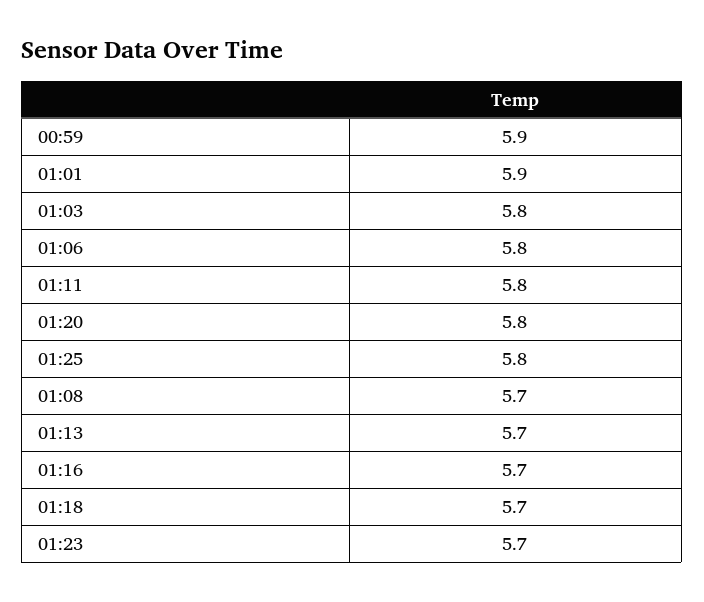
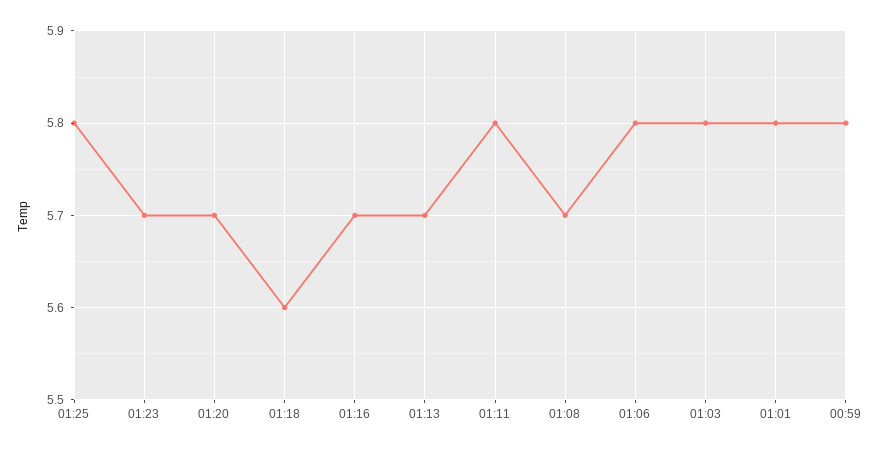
00:59: 5.9 -> 5.8
01:01: 5.9 -> 5.8
01:20: 5.8 -> 5.7
01:18: 5.7 -> 5.6

